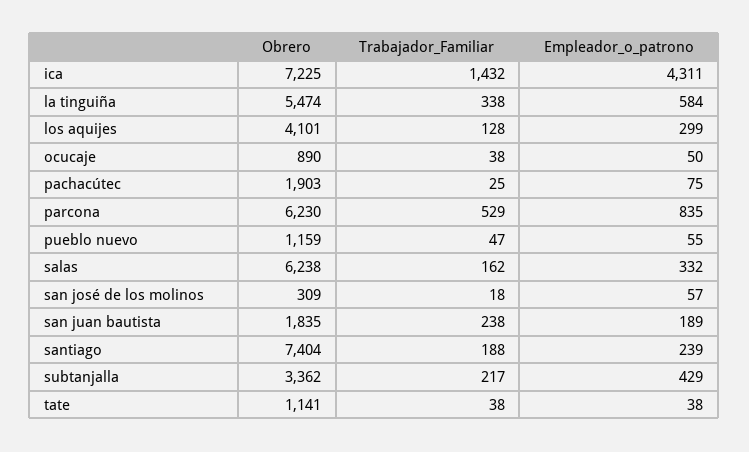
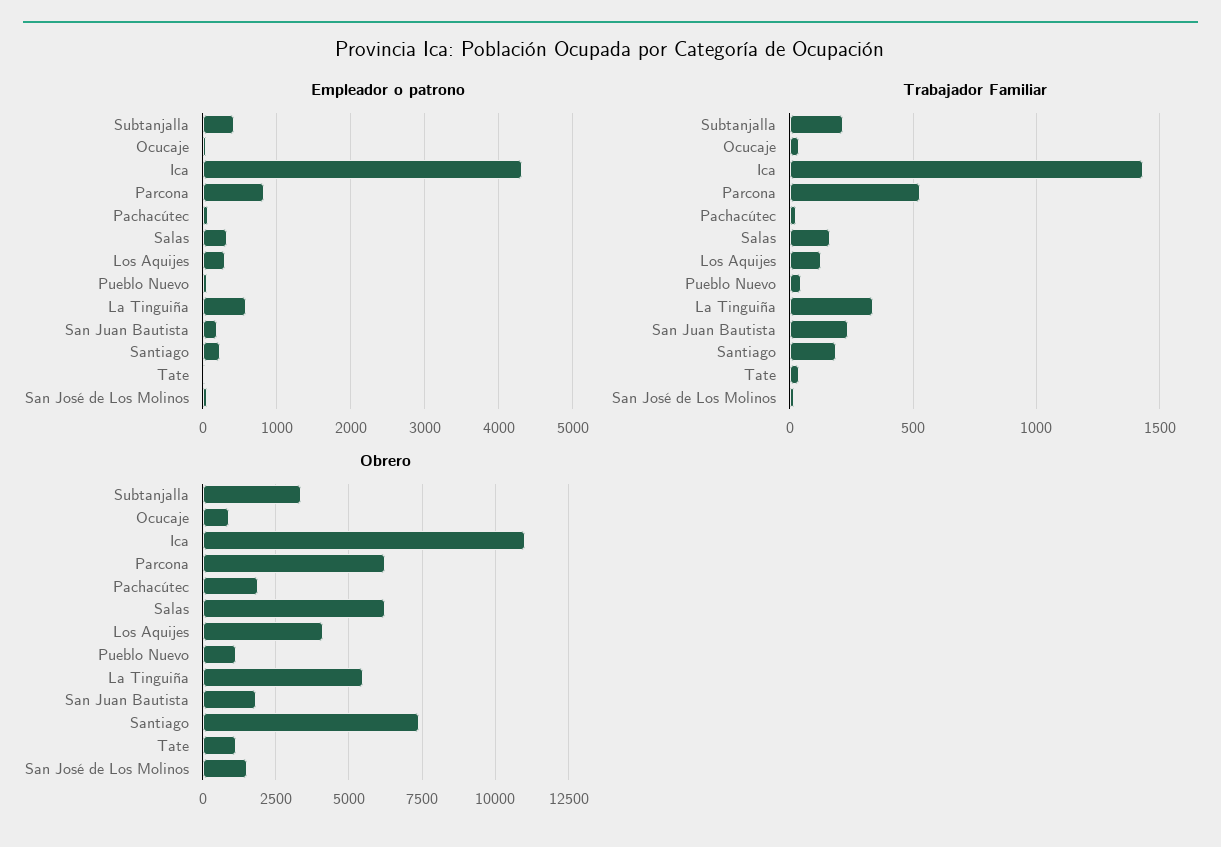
Obrero, ica: 7225 -> 11000
Obrero, san josé de los molinos: 309 -> 1500

